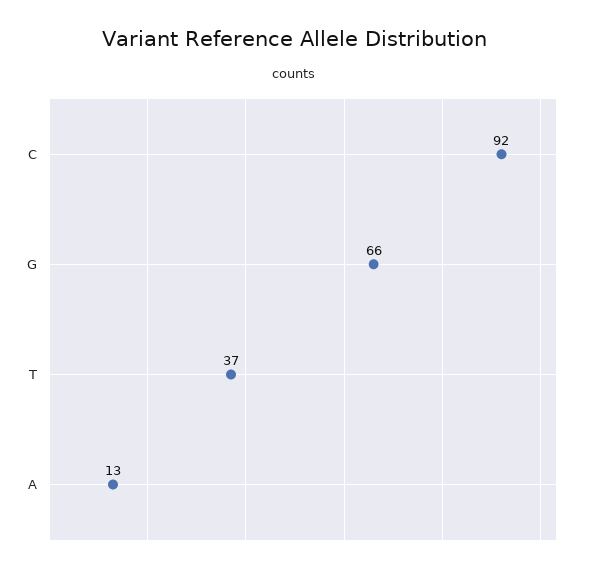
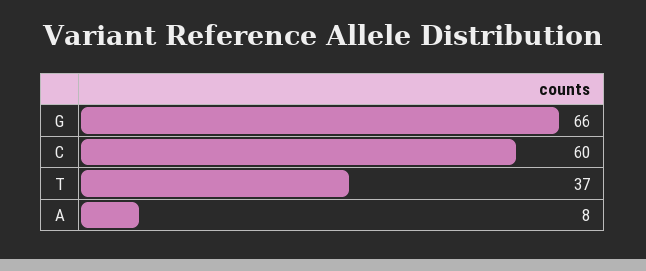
C: 92 -> 60
A: 13 -> 8

